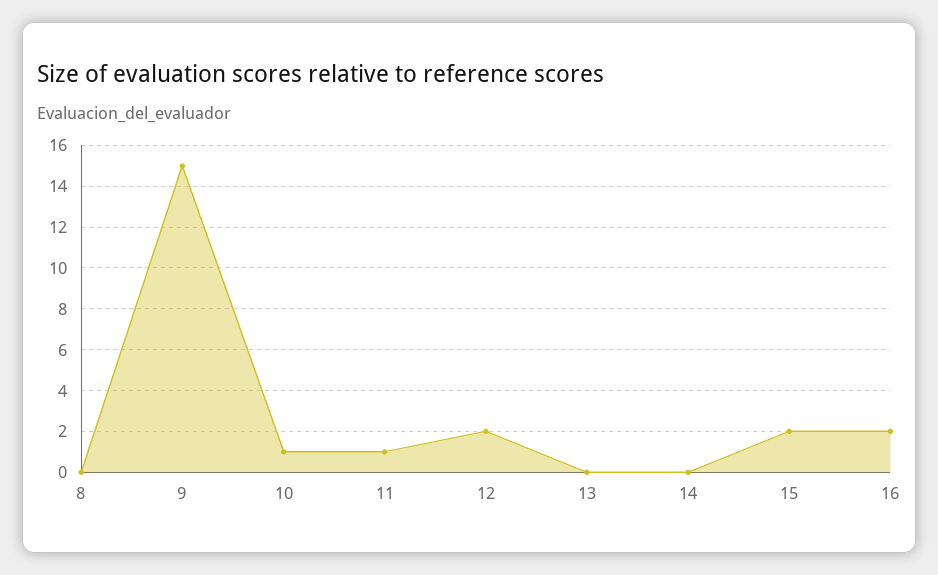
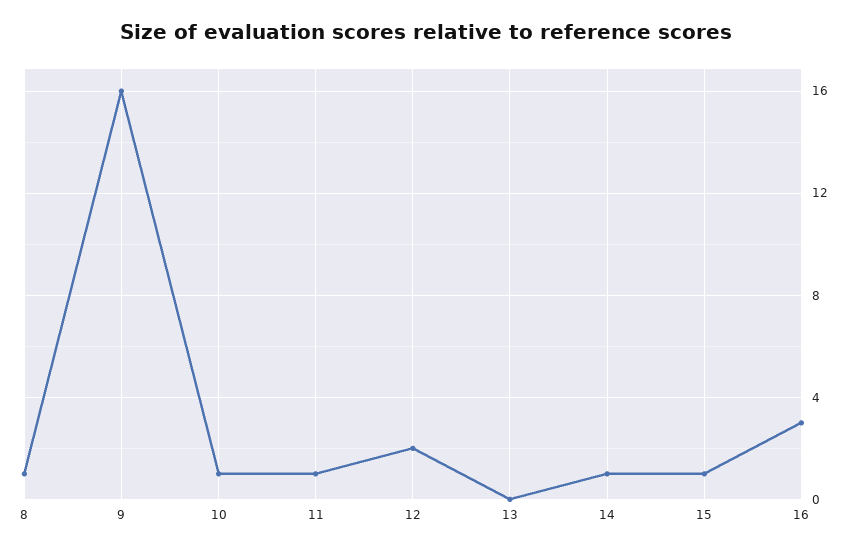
8: 0 -> 1
9: 15 -> 16
14: 0 -> 1
15: 2 -> 1
16: 2 -> 3

